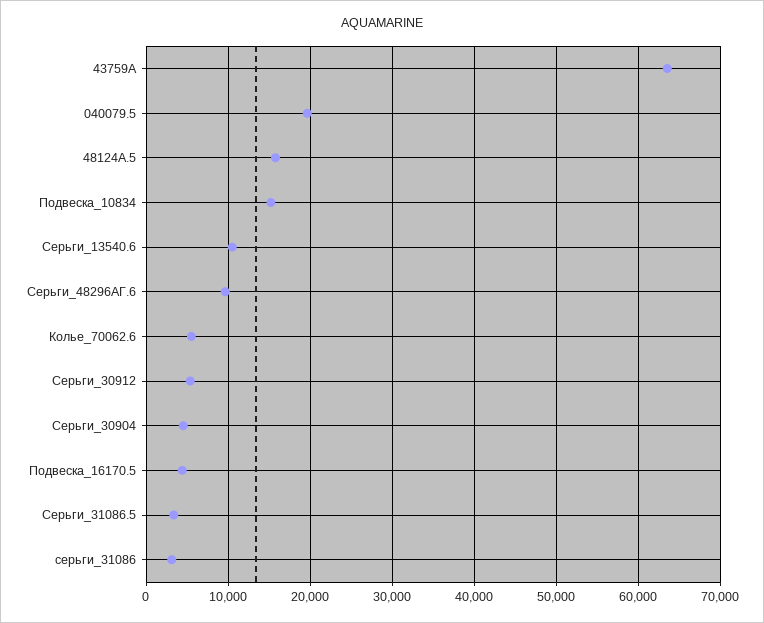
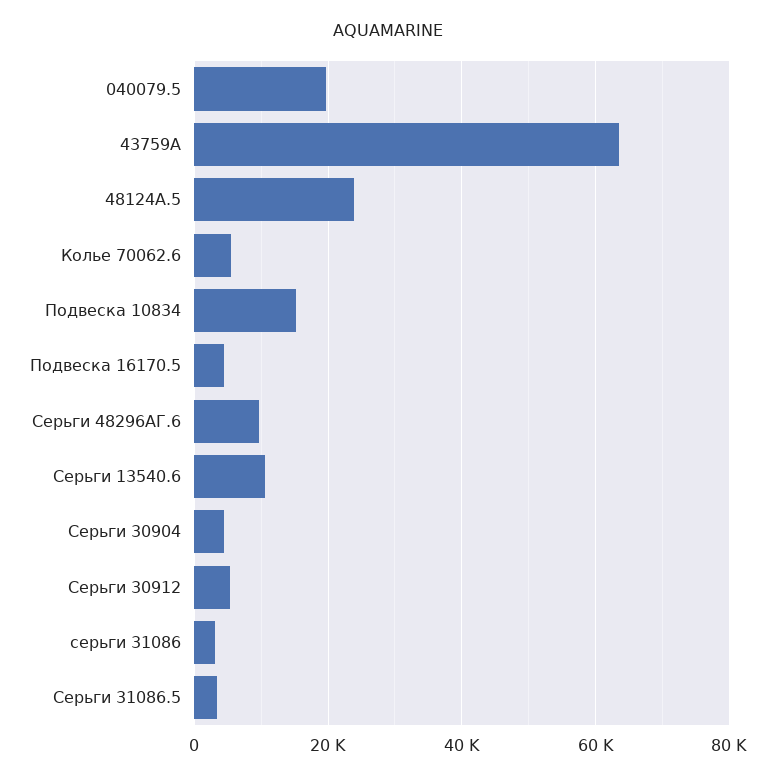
48124А.5: 16000 -> 24000

